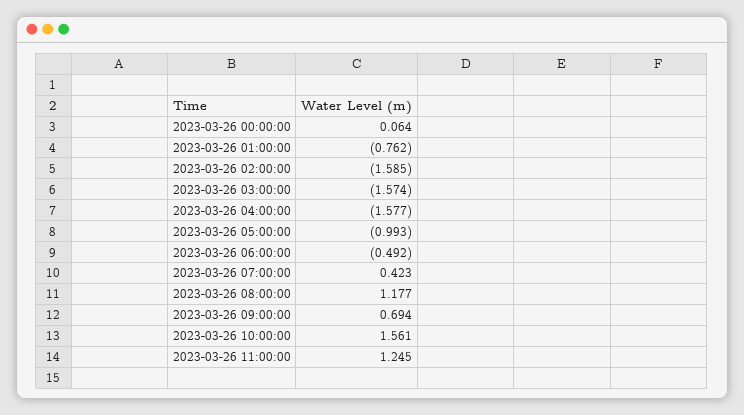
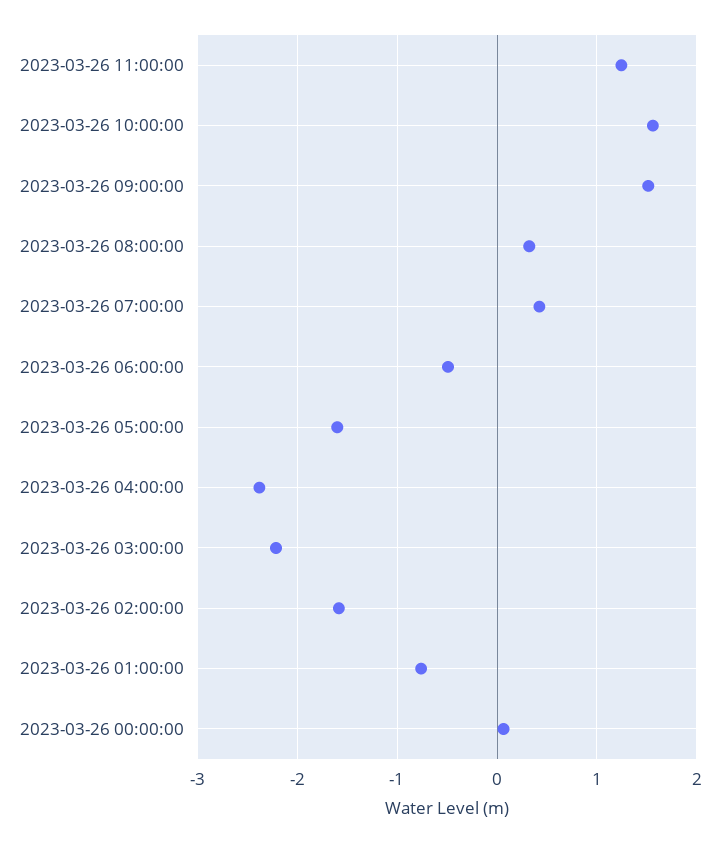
2023-03-26 03:00:00: -1.574 -> -2.2
2023-03-26 04:00:00: -1.577 -> -2.4
2023-03-26 05:00:00: -0.993 -> -1.6
2023-03-26 08:00:00: 1.177 -> 0.3
2023-03-26 09:00:00: 0.694 -> 1.5

